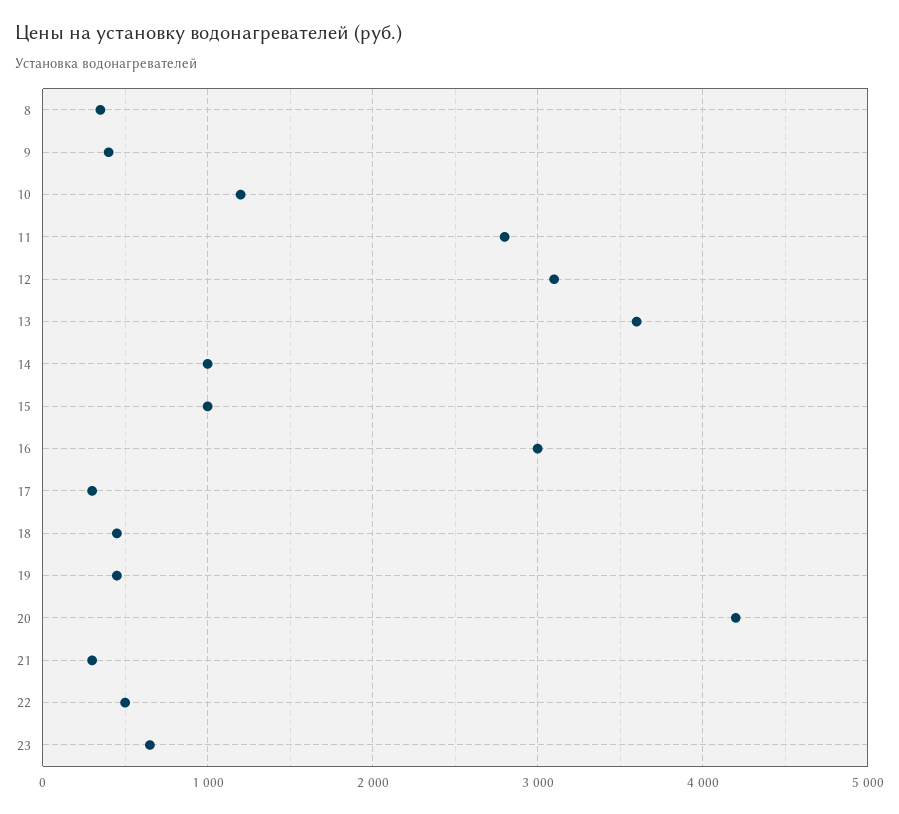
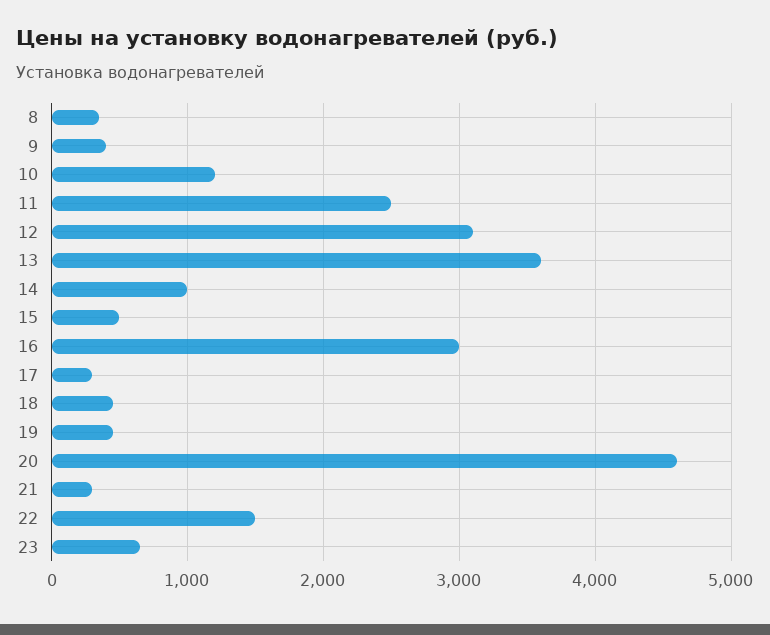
11: 2800 -> 2500
15: 1000 -> 500
20: 4200 -> 4600
22: 500 -> 1500

